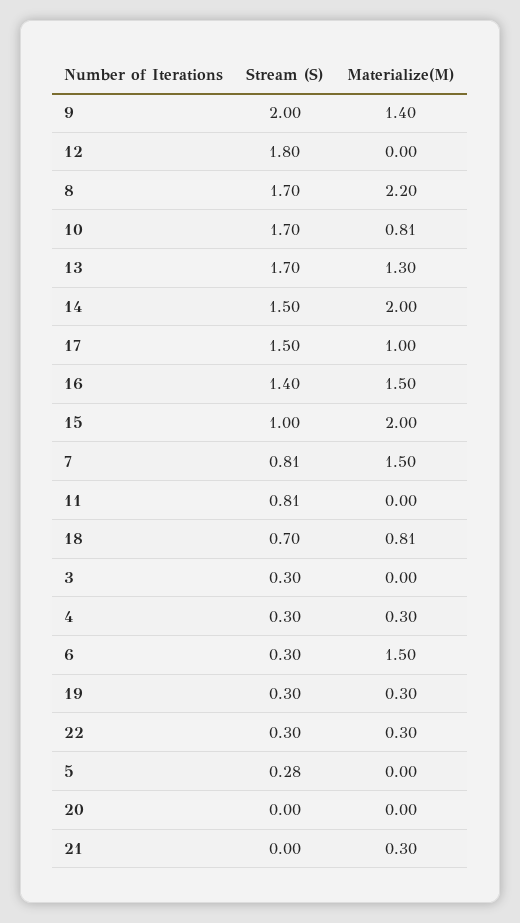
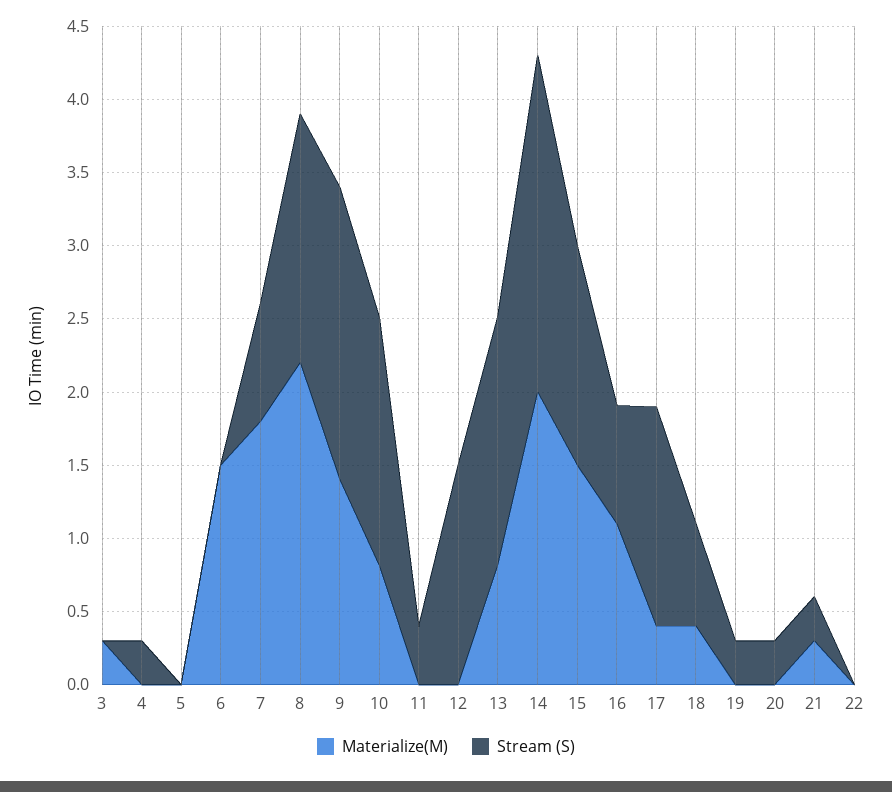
Stream (S), 12: 1.8 -> 1.5
Materialize(M), 13: 1.3 -> 0.8
Stream (S), 14: 1.5 -> 2.3
Materialize(M), 17: 1 -> 0.4
Stream (S), 16: 1.4 -> 0.8
Materialize(M), 16: 1.5 -> 1.1
Stream (S), 15: 1 -> 1.5
Materialize(M), 15: 2 -> 1.5
Materialize(M), 7: 1.5 -> 1.8
Stream (S), 11: 0.81 -> 0.4
Materialize(M), 18: 0.81 -> 0.4
Stream (S), 3: 0.3 -> 0
Materialize(M), 3: 0 -> 0.3
Materialize(M), 4: 0.3 -> 0
Stream (S), 6: 0.3 -> 0
Materialize(M), 19: 0.3 -> 0
Stream (S), 22: 0.3 -> 0
Materialize(M), 22: 0.3 -> 0
Stream (S), 5: 0.28 -> 0
Stream (S), 20: 0 -> 0.3
Stream (S), 21: 0 -> 0.3

